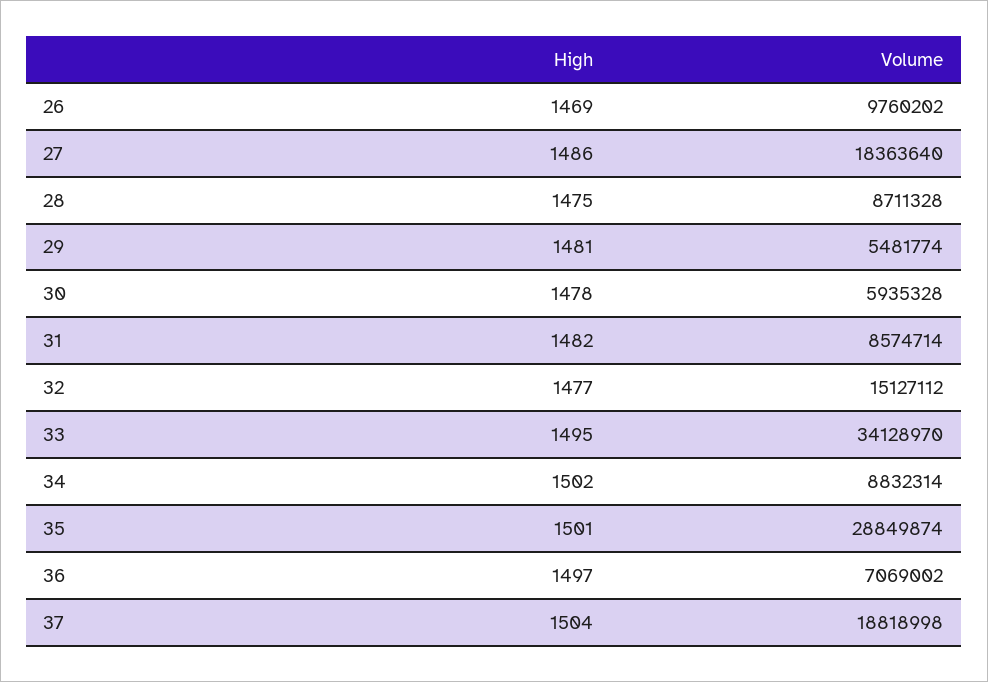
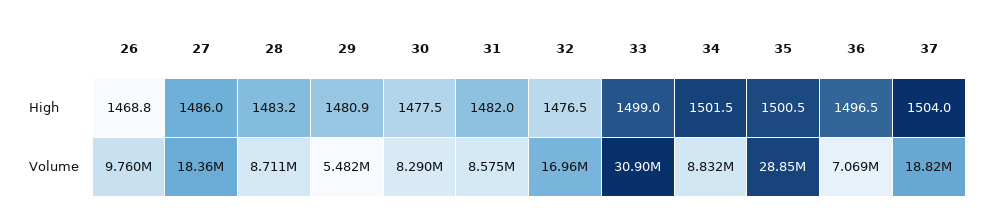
High, 28: 1475 -> 1483.2
Volume, 30: 5935328 -> 8290000
Volume, 32: 15127112 -> 16960000
High, 33: 1495 -> 1499
Volume, 33: 34128970 -> 30900000

